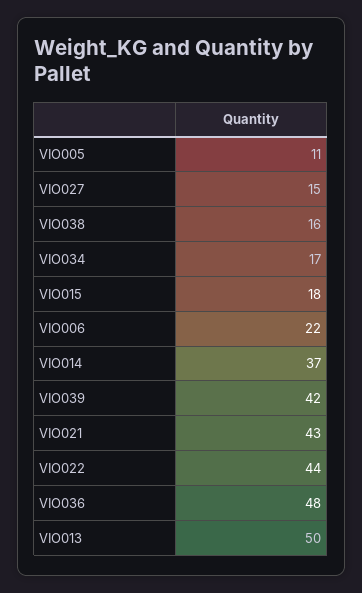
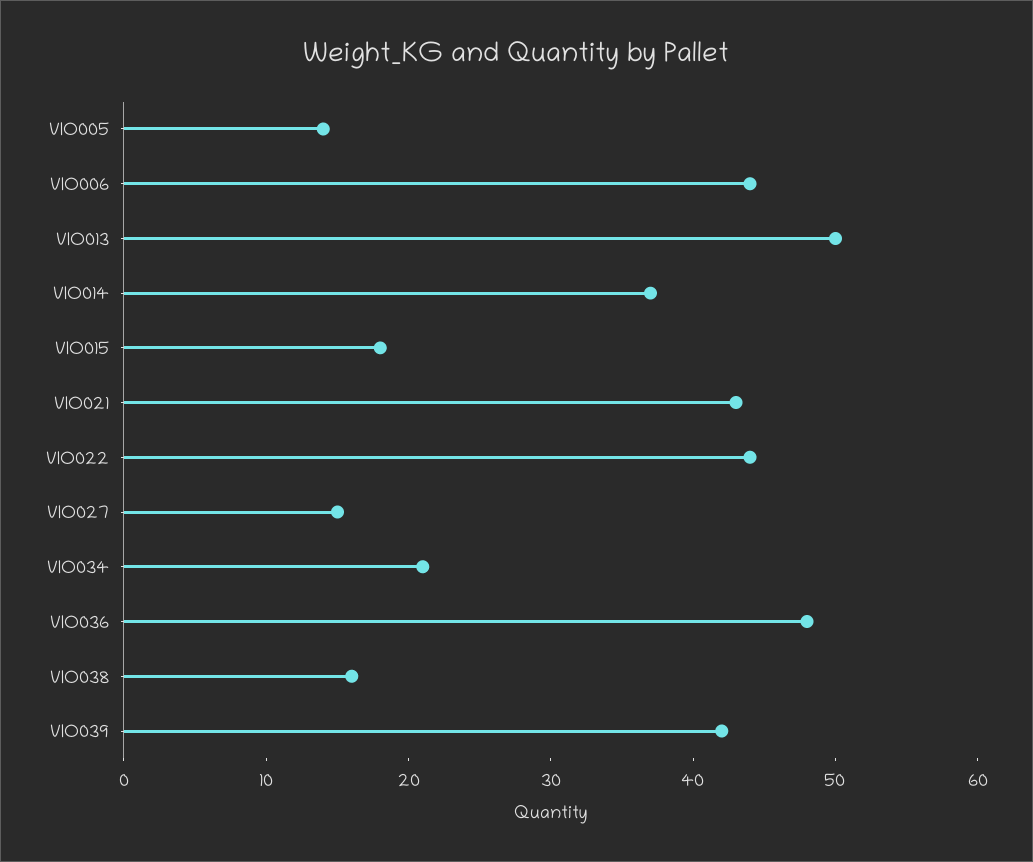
VIO005: 11 -> 14
VIO034: 17 -> 21
VIO006: 22 -> 44

